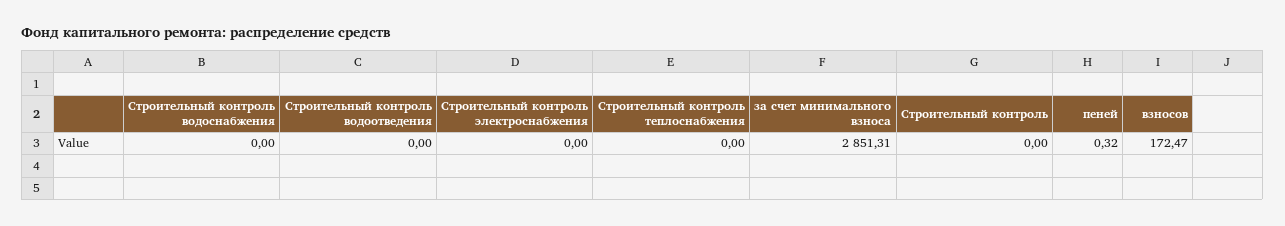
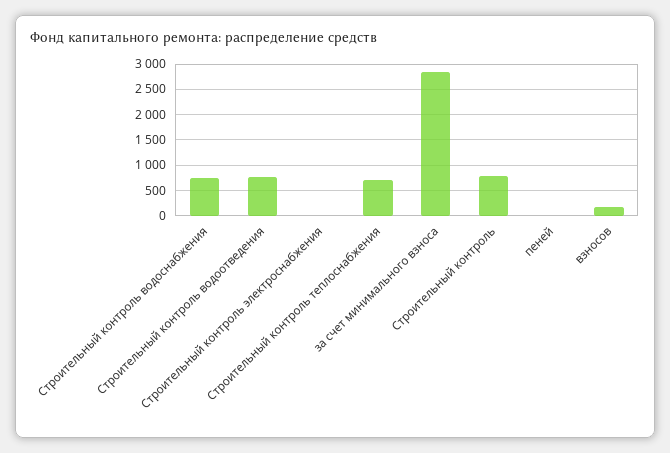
Строительный контроль водоснабжения: 0 -> 750
Строительный контроль водоотведения: 0 -> 750
Строительный контроль теплоснабжения: 0 -> 750
Строительный контроль: 0 -> 750

